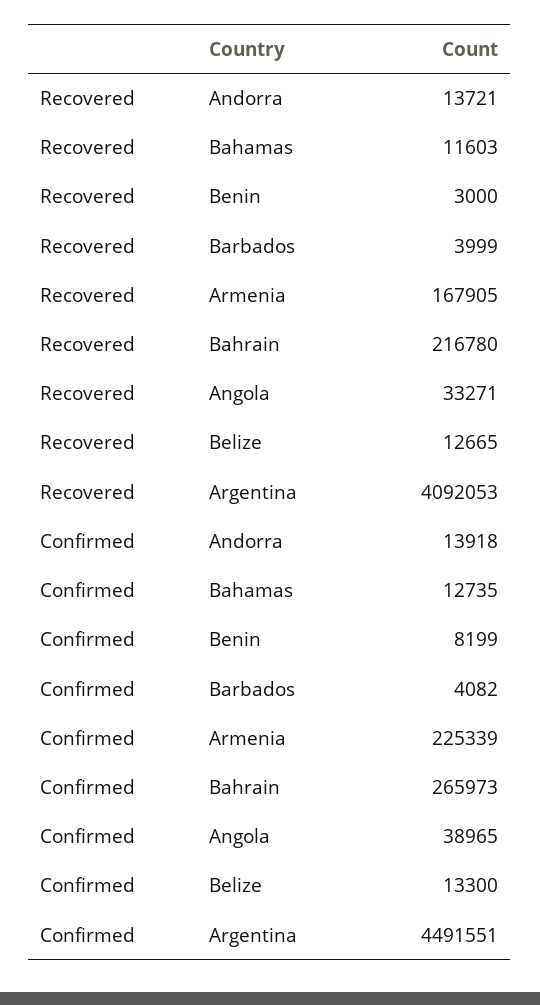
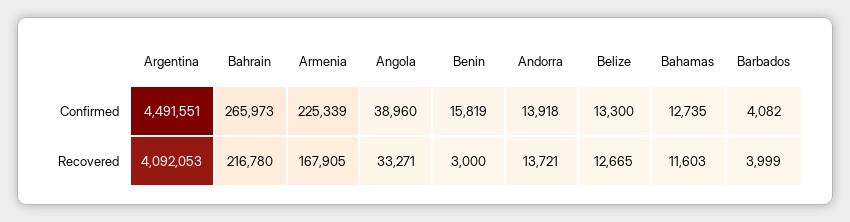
Confirmed, Benin: 8199 -> 15819
Confirmed, Angola: 38965 -> 38960

